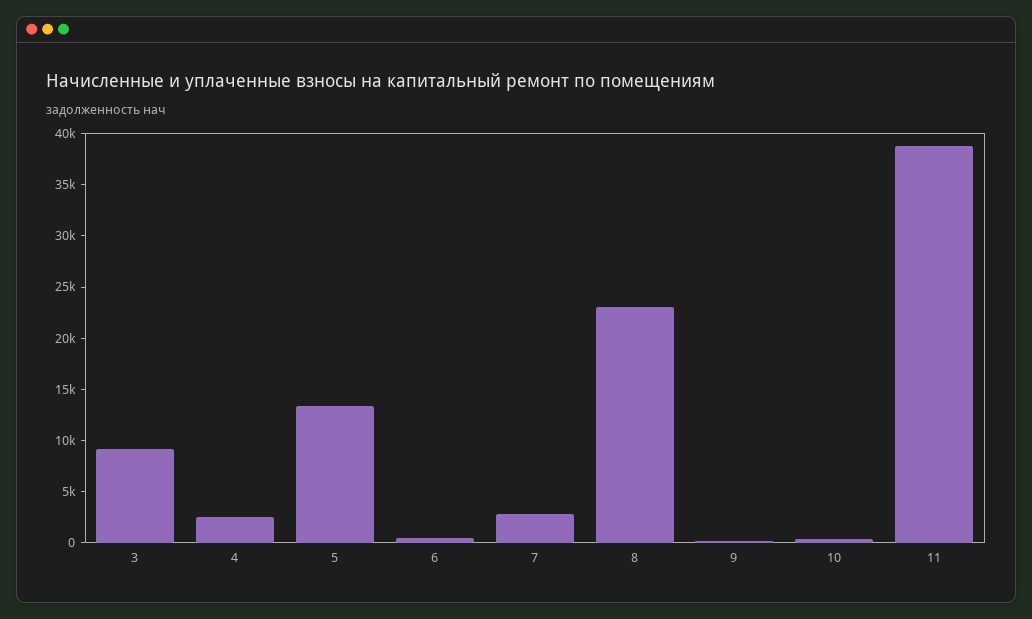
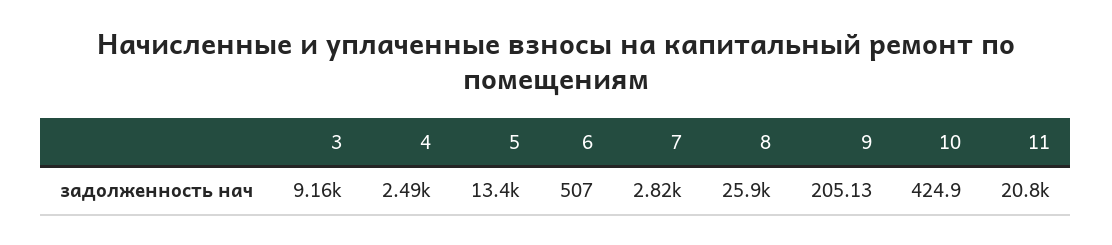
8: 23000 -> 25900
11: 39000 -> 20800

